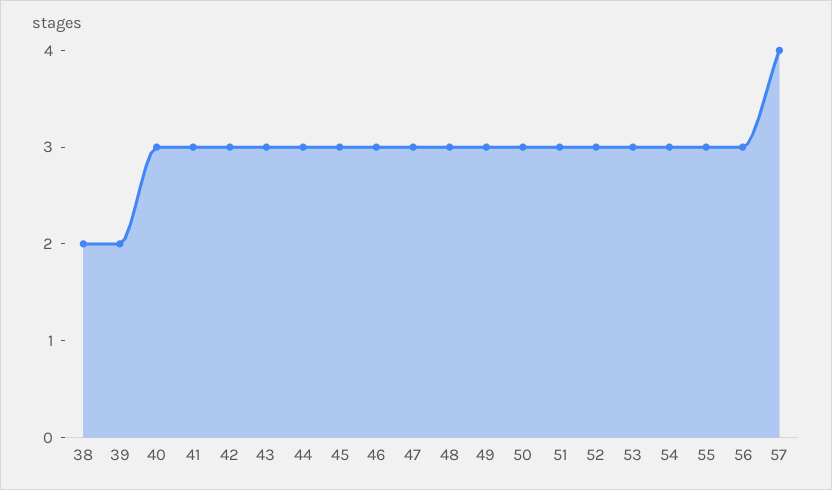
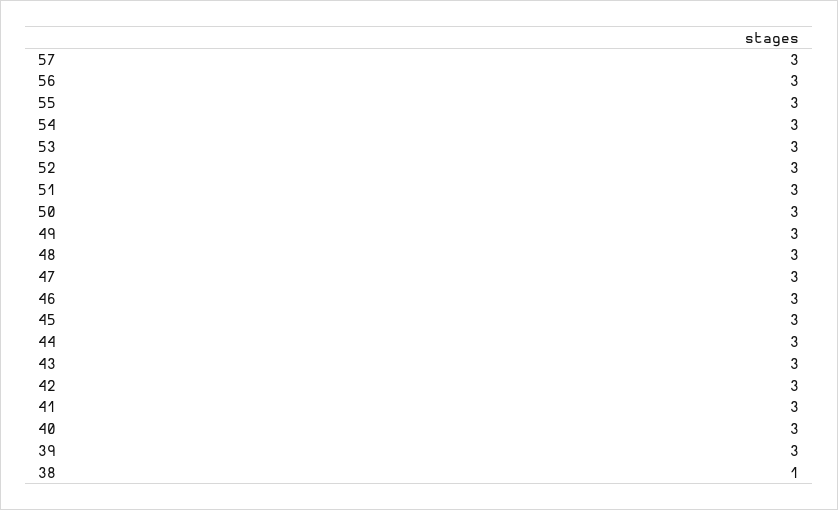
38: 2 -> 1
39: 2 -> 3
57: 4 -> 3

